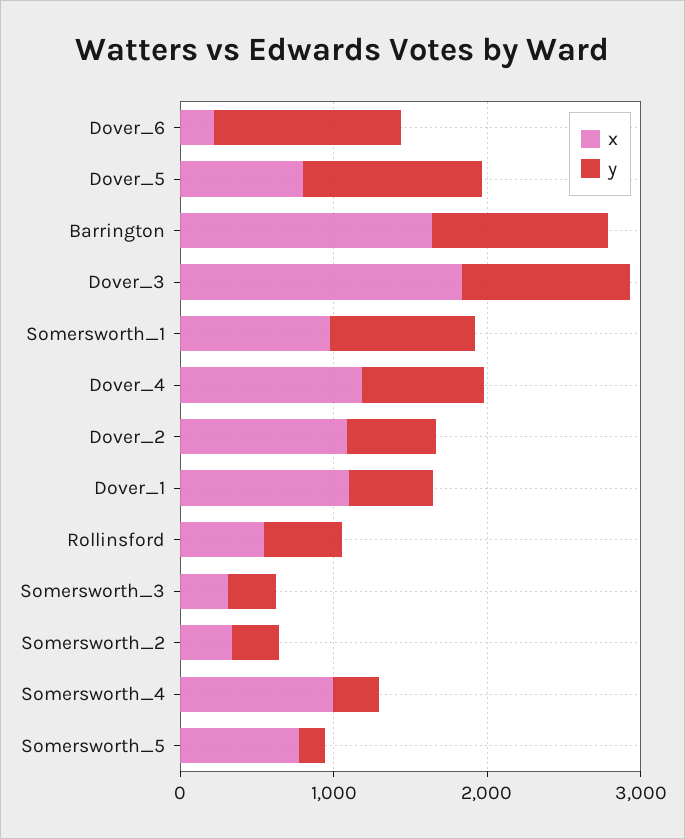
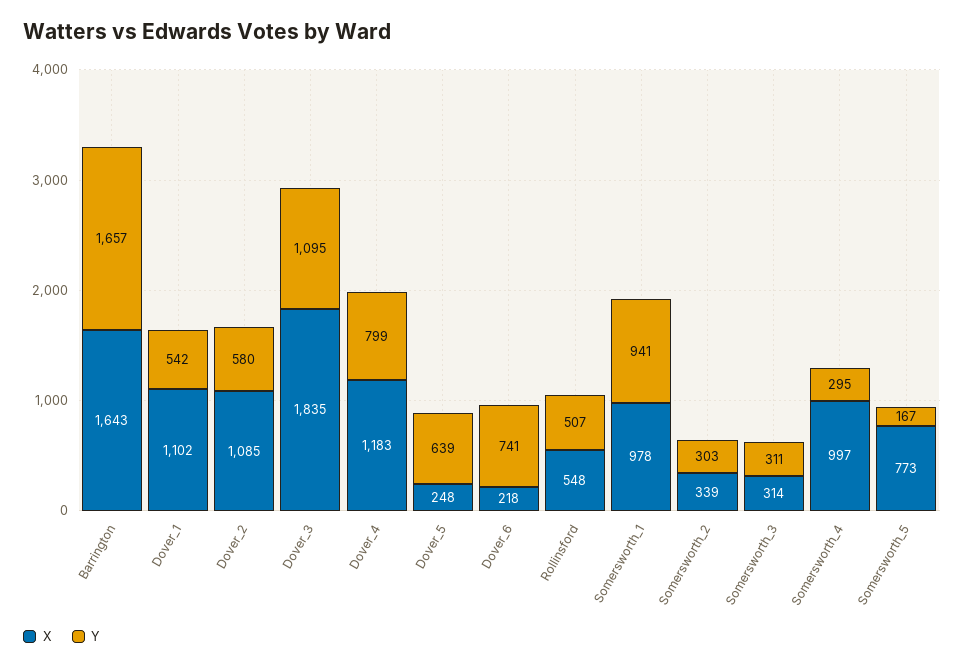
y, Dover_6: 1200 -> 741
x, Dover_5: 800 -> 248
y, Dover_5: 1200 -> 639
y, Barrington: 1200 -> 1657

